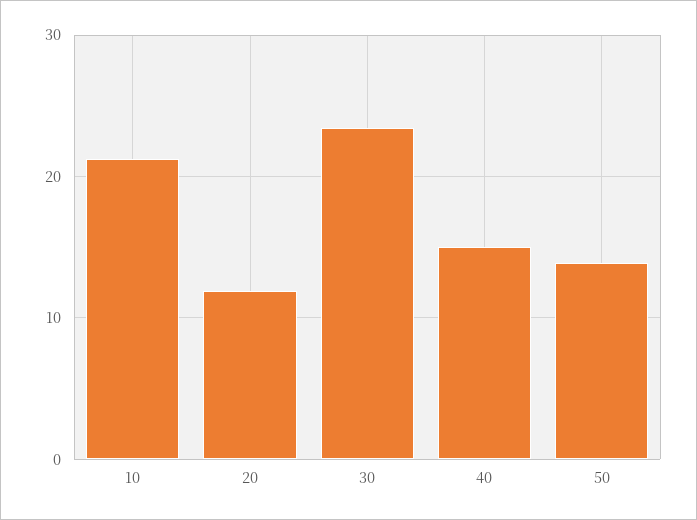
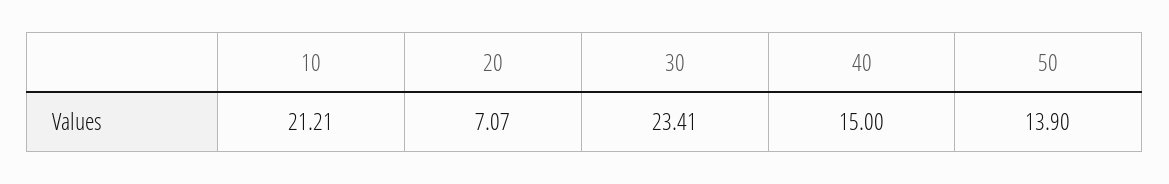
20: 12 -> 7.07

